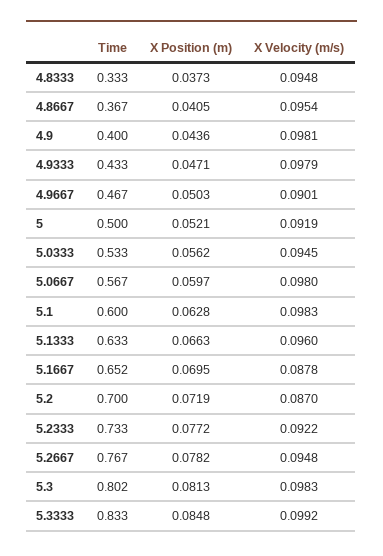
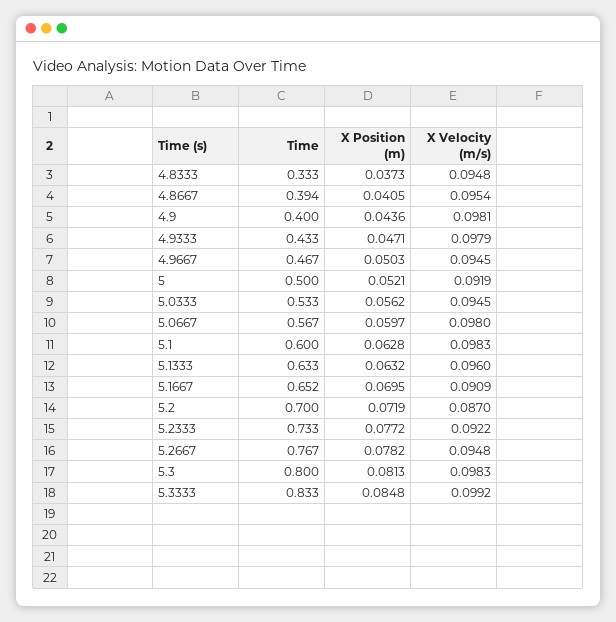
Time, 4.8667: 0.367 -> 0.394
X Velocity (m/s), 4.9667: 0.0901 -> 0.0945
X Position (m), 5.1333: 0.0663 -> 0.0632
X Velocity (m/s), 5.1667: 0.0878 -> 0.0909
Time, 5.3: 0.802 -> 0.8

